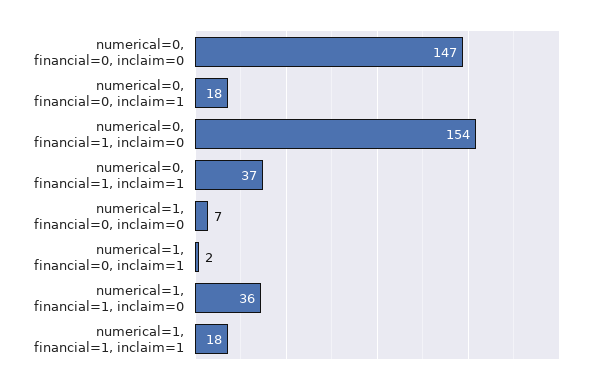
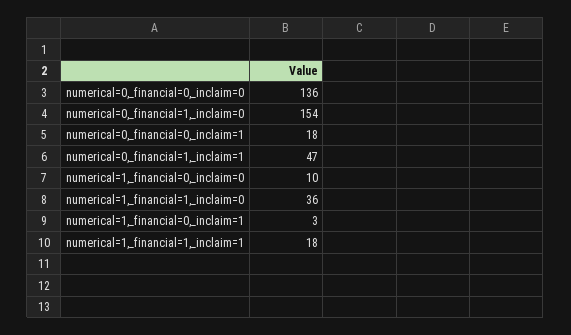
numerical=0, financial=0, inclaim=0: 147 -> 136
numerical=0, financial=1, inclaim=1: 37 -> 47
numerical=1, financial=0, inclaim=0: 7 -> 10
numerical=1, financial=0, inclaim=1: 2 -> 3

